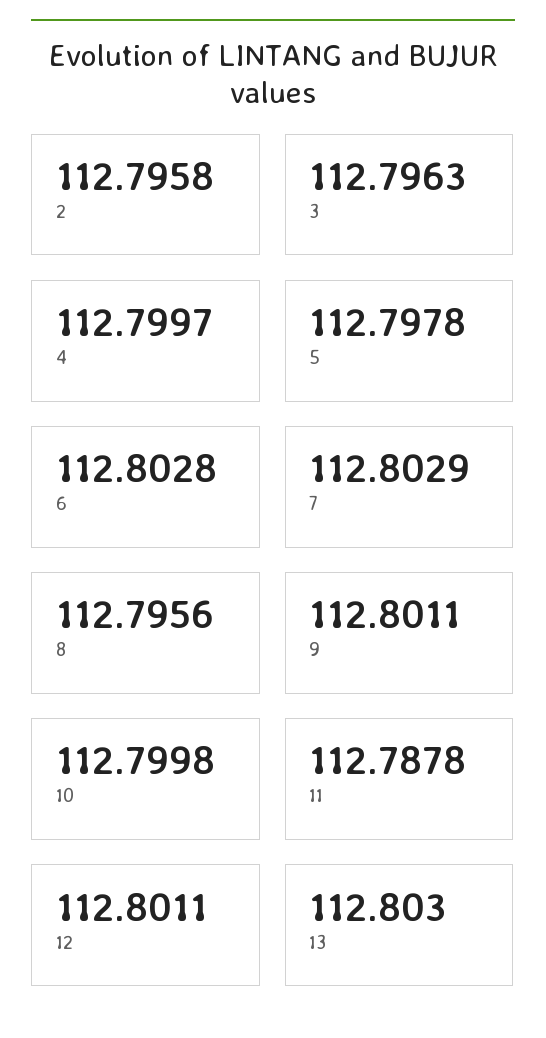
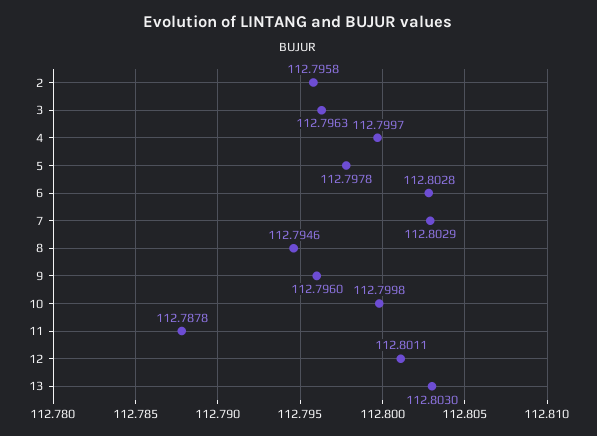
8: 112.7956 -> 112.7946
9: 112.8011 -> 112.796

